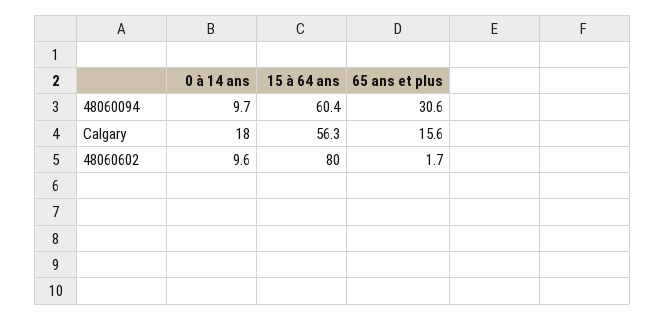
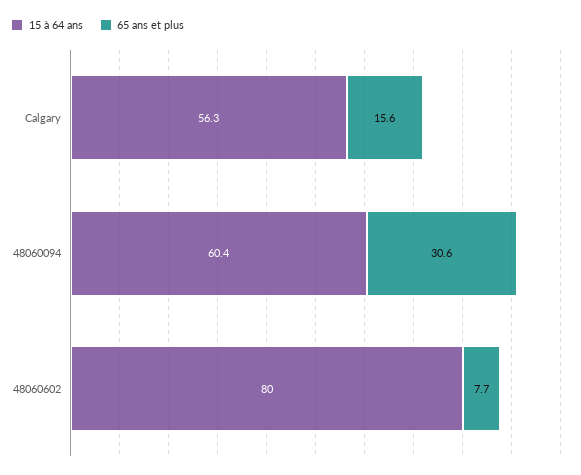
0 à 14 ans, 48060094: 9.7 -> none
0 à 14 ans, Calgary: 18 -> none
0 à 14 ans, 48060602: 9.6 -> none
65 ans et plus, 48060602: 1.7 -> 7.7

